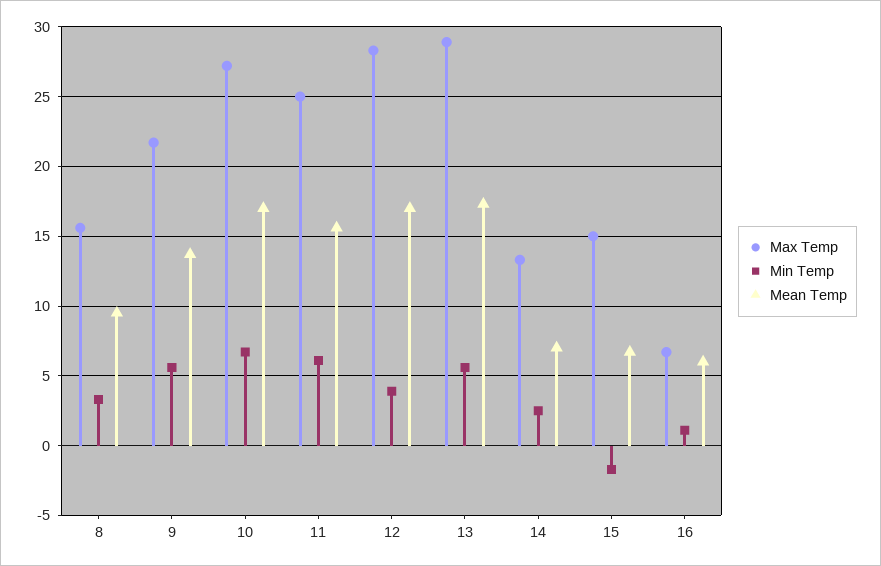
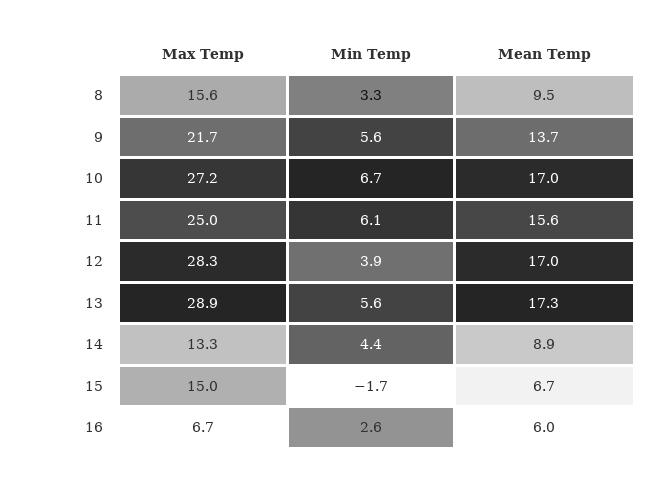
Min Temp, 14: 2.5 -> 4.4
Mean Temp, 14: 7 -> 8.9
Min Temp, 16: 1 -> 2.6

